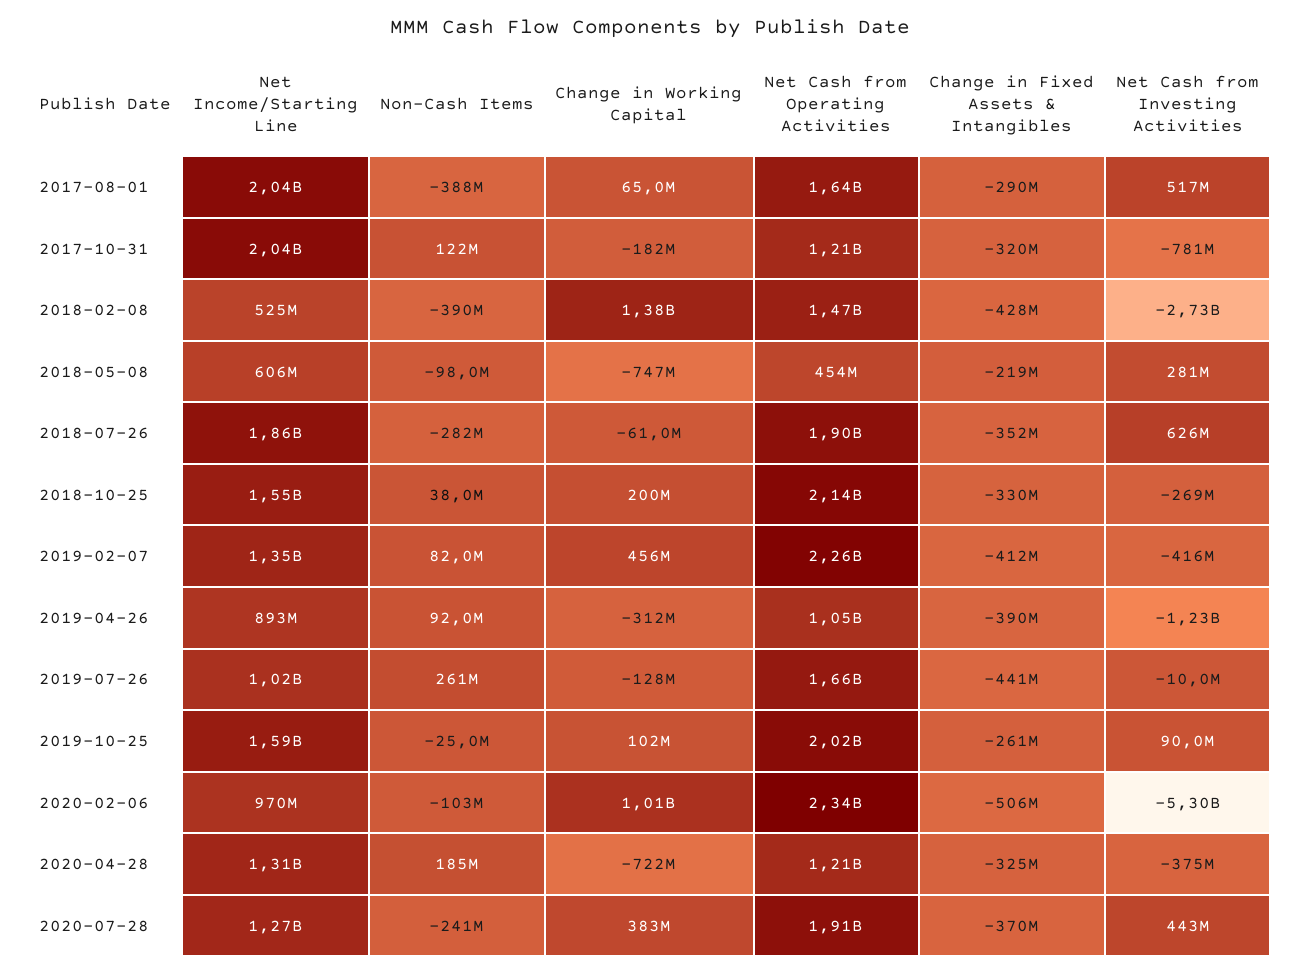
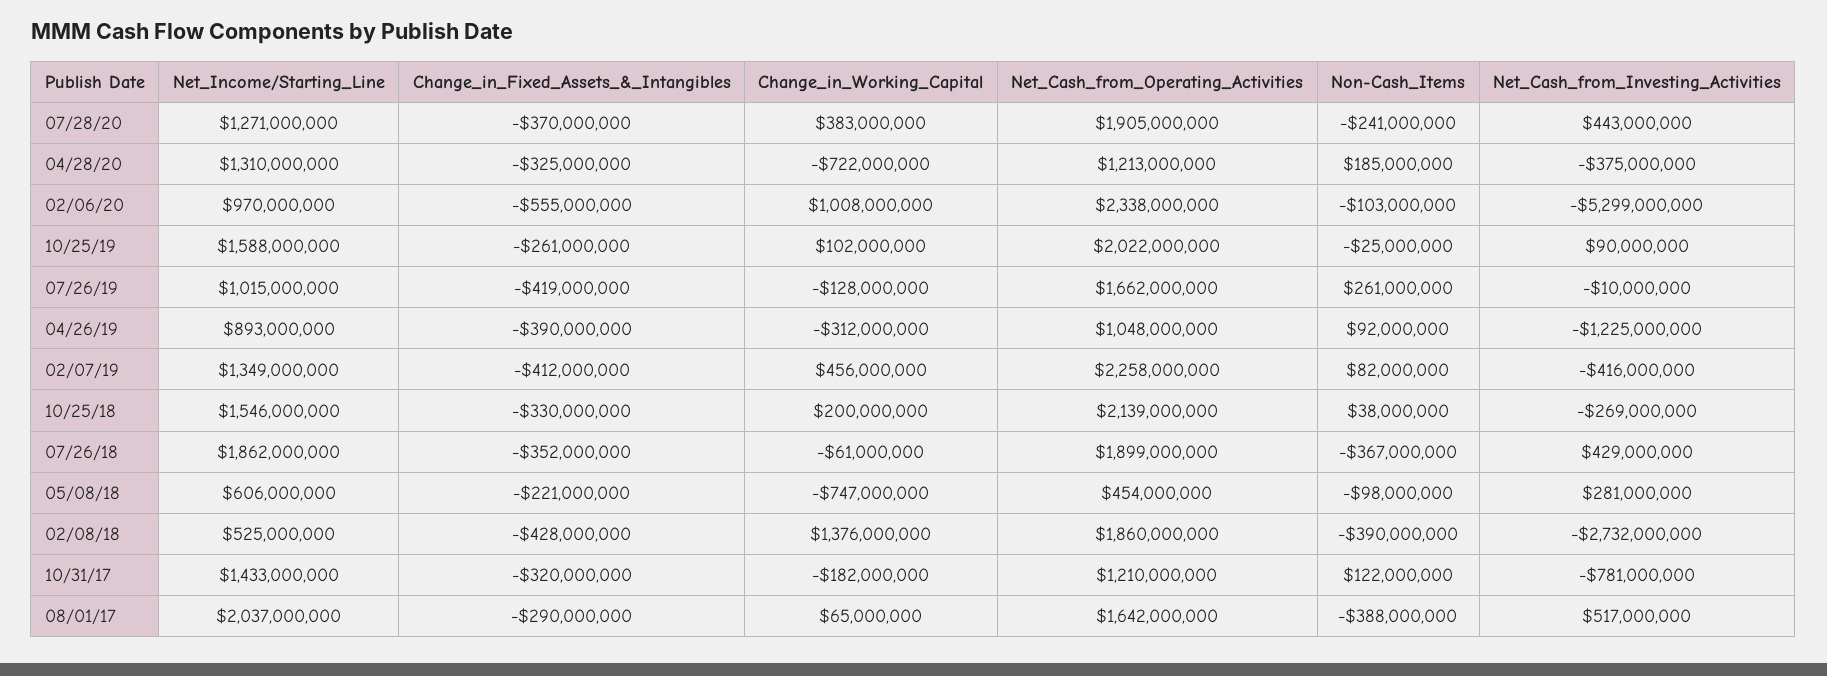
Net Income/Starting Line, 2017-10-31: 2040000000 -> 1433000000
Net Cash from Operating Activities, 2018-02-08: 1470000000 -> 1860000000
Change in Fixed Assets & Intangibles, 2018-05-08: -219000000 -> -221000000
Non-Cash Items, 2018-07-26: -282000000 -> -367000000
Net Cash from Investing Activities, 2018-07-26: 626000000 -> 429000000
Change in Fixed Assets & Intangibles, 2019-07-26: -441000000 -> -419000000
Change in Fixed Assets & Intangibles, 2020-02-06: -506000000 -> -555000000

